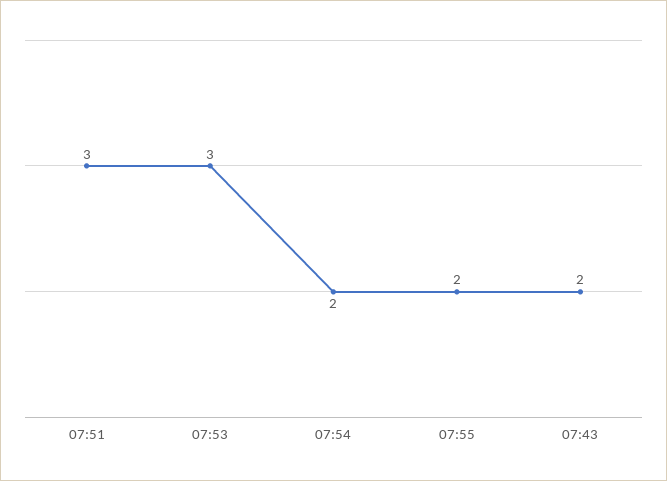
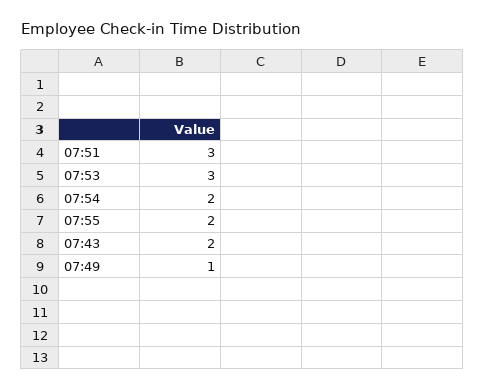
07:49: none -> 1

